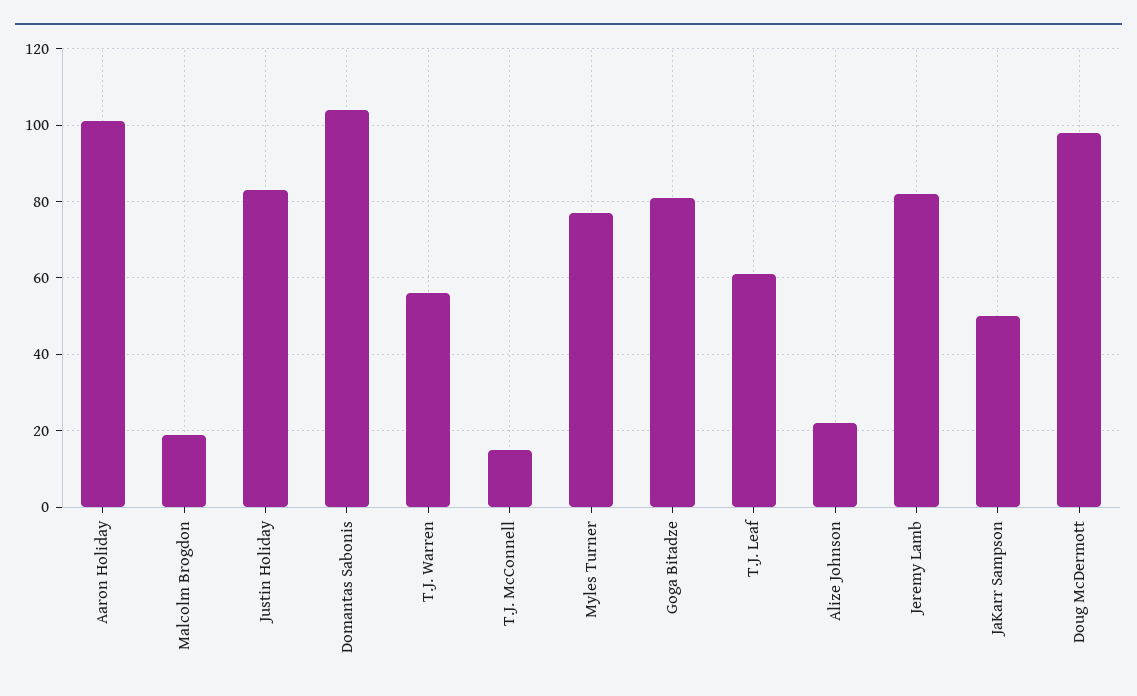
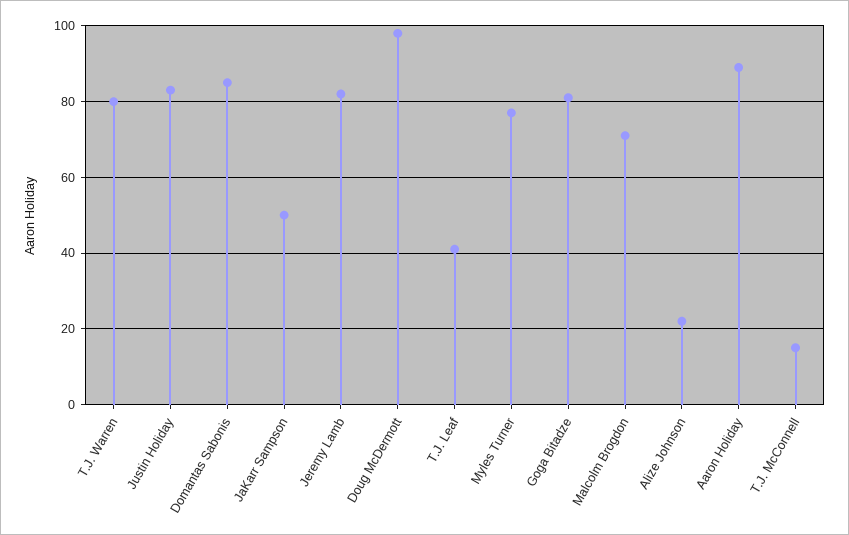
Aaron Holiday: 100 -> 90
Malcolm Brogdon: 20 -> 70
Domantas Sabonis: 105 -> 85
T.J. Warren: 55 -> 80
T.J. Leaf: 60 -> 40

